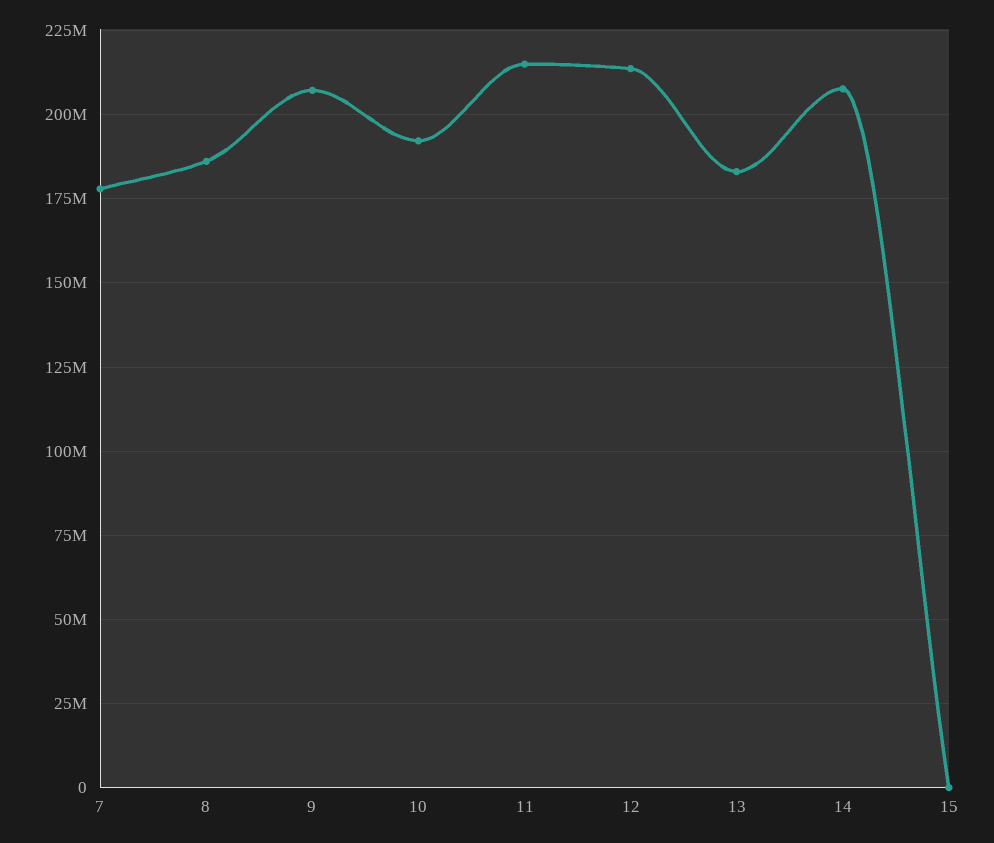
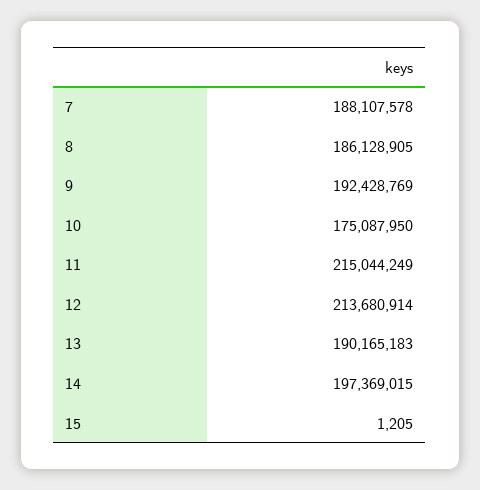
7: 177500000 -> 188107578
9: 207500000 -> 192428769
10: 192500000 -> 175087950
13: 182500000 -> 190165183
14: 207500000 -> 197369015

